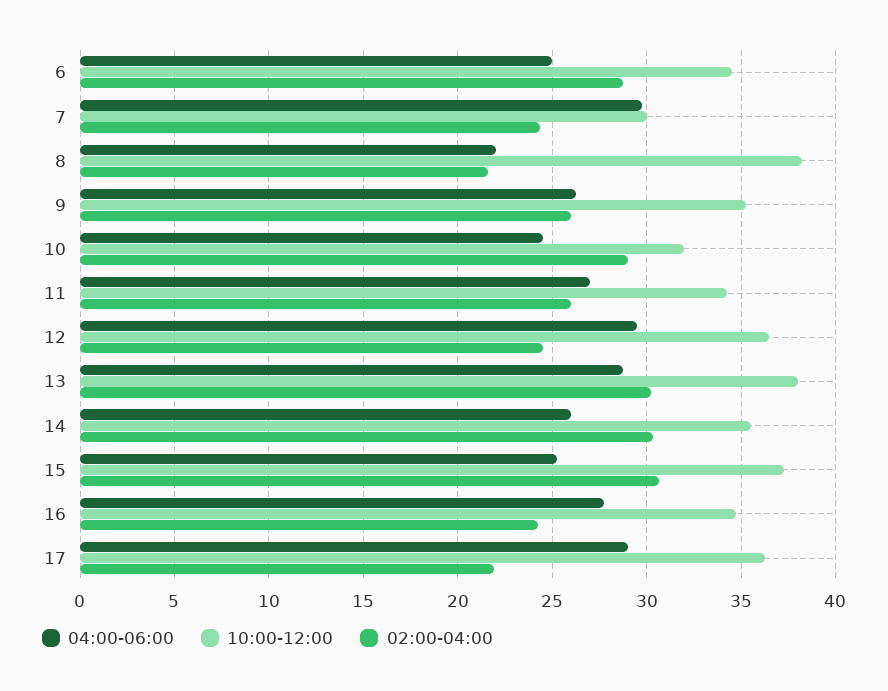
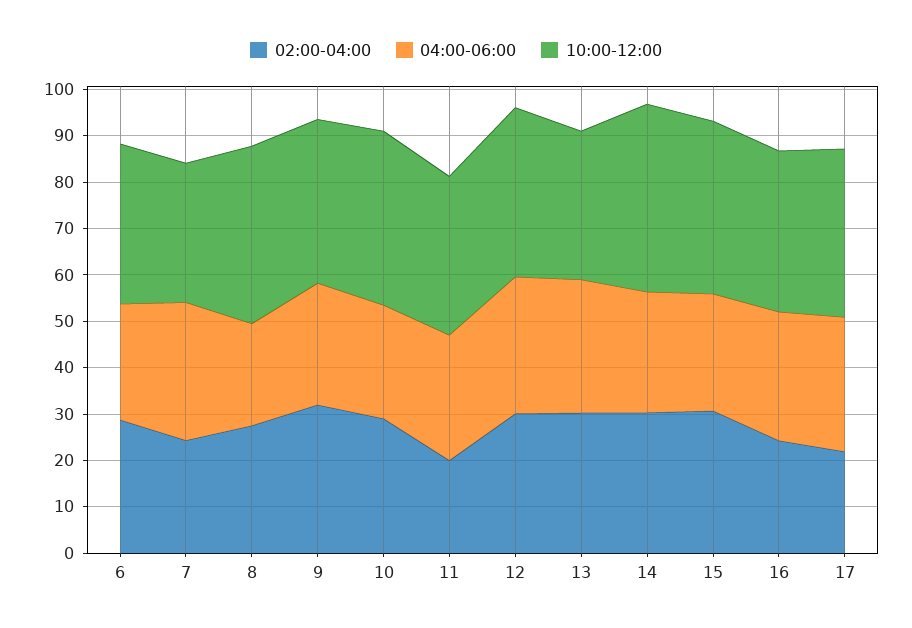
02:00-04:00, 8: 21.5 -> 28
02:00-04:00, 9: 26 -> 32
10:00-12:00, 10: 32 -> 38
02:00-04:00, 11: 26 -> 20
02:00-04:00, 12: 24.5 -> 30
10:00-12:00, 13: 38 -> 32
10:00-12:00, 14: 35.5 -> 40

